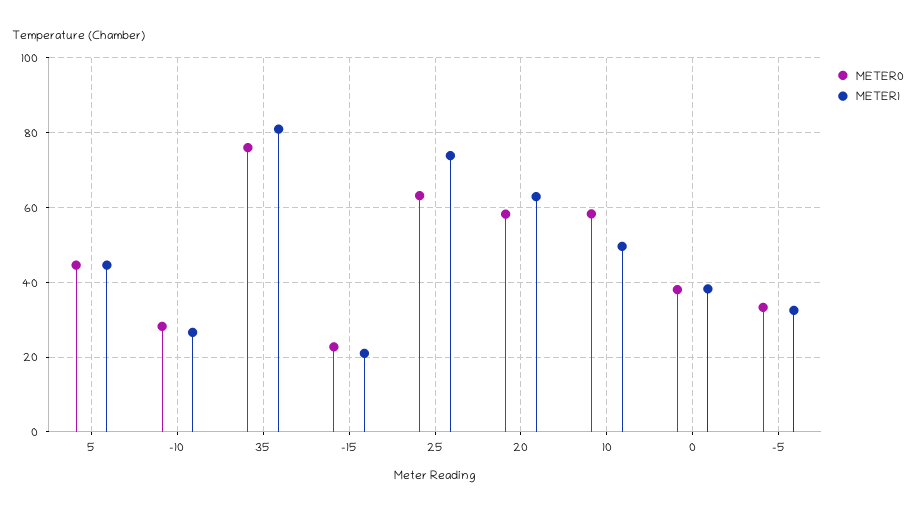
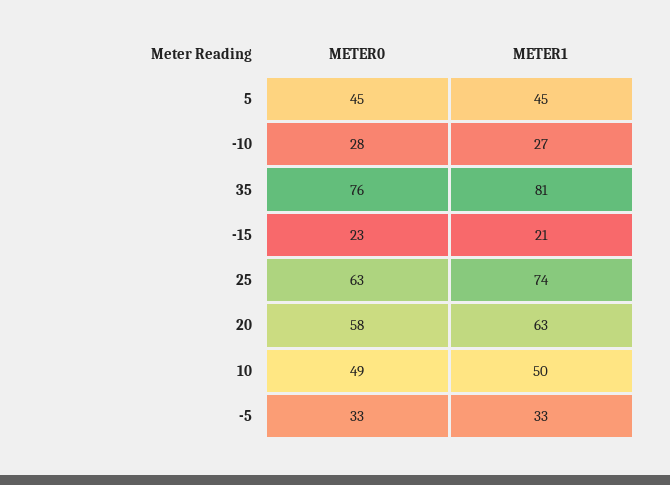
METER0, 10: 58 -> 49
METER0, 0: 38 -> none
METER1, 0: 38 -> none

